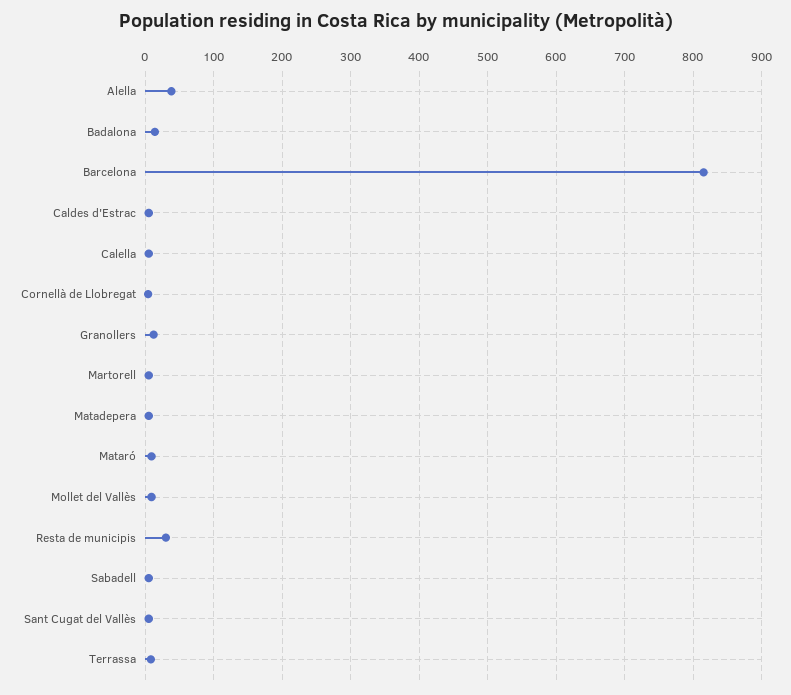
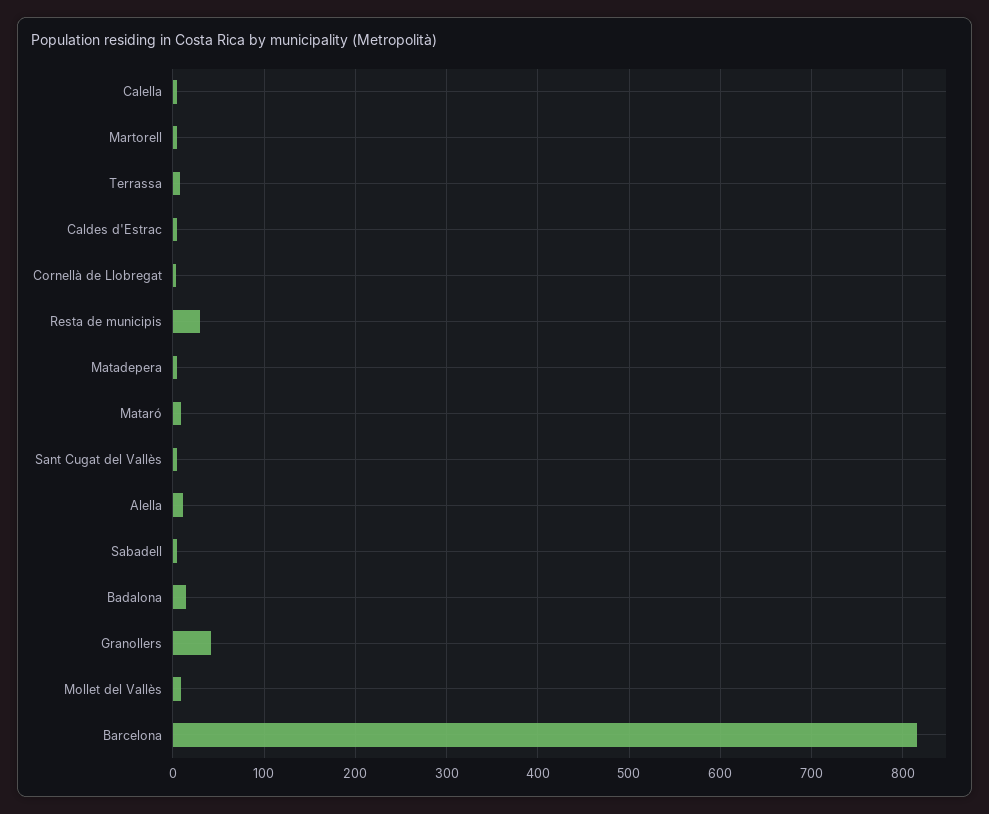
Alella: 40 -> 10
Granollers: 10 -> 40

